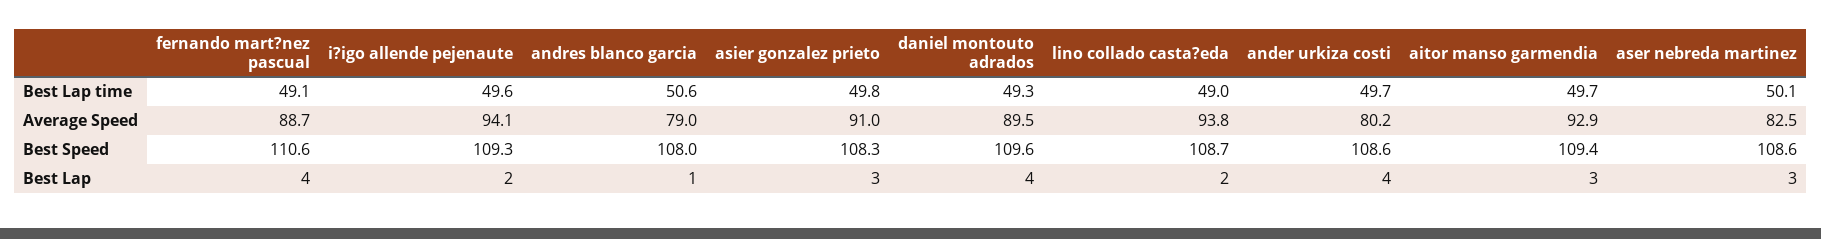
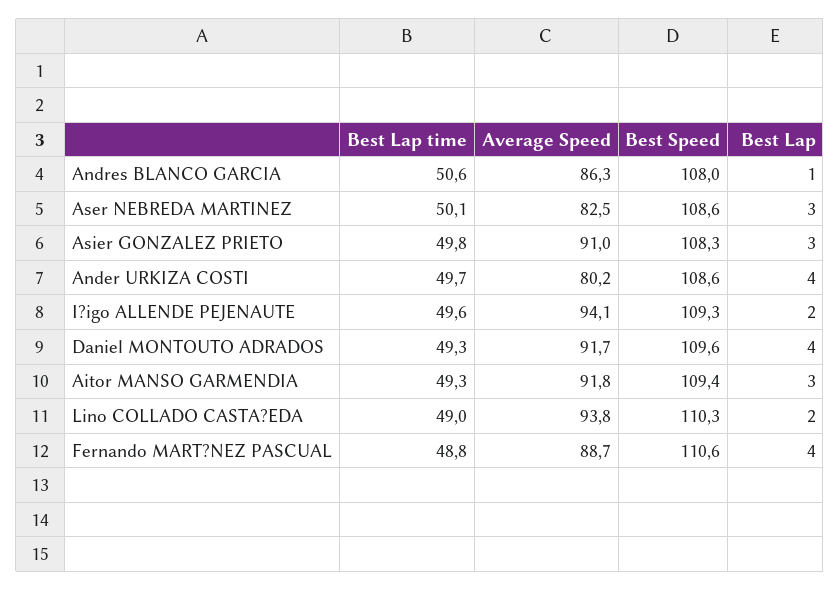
fernando mart?nez pascual, Best Lap time: 49.1 -> 48.8
aitor manso garmendia, Best Lap time: 49.7 -> 49.3
andres blanco garcia, Average Speed: 79 -> 86.3
daniel montouto adrados, Average Speed: 89.5 -> 91.7
aitor manso garmendia, Average Speed: 92.9 -> 91.8
lino collado casta?eda, Best Speed: 108.7 -> 110.3

